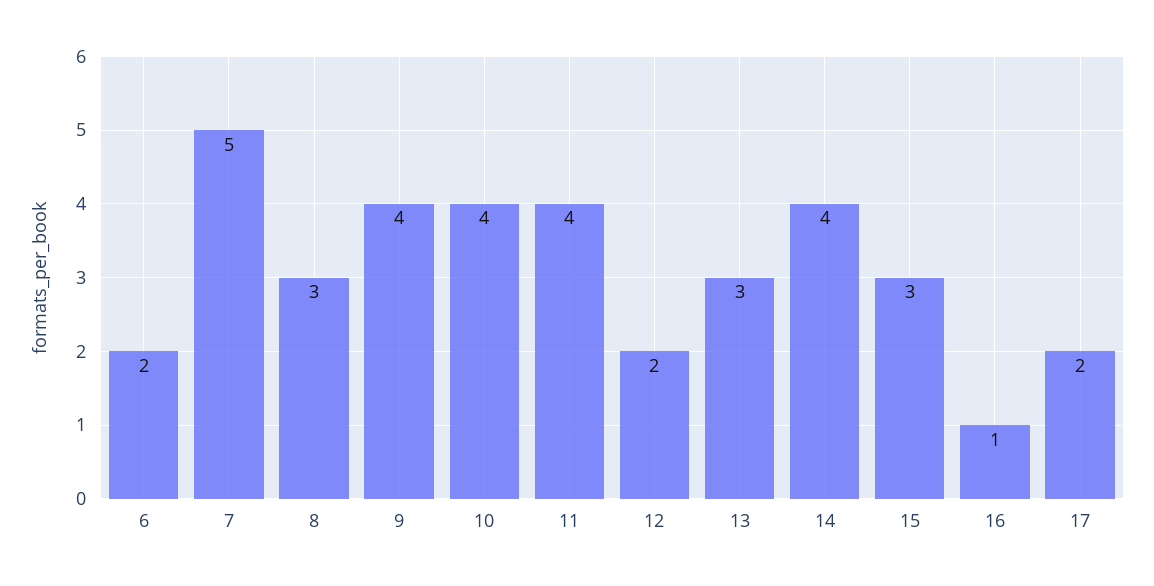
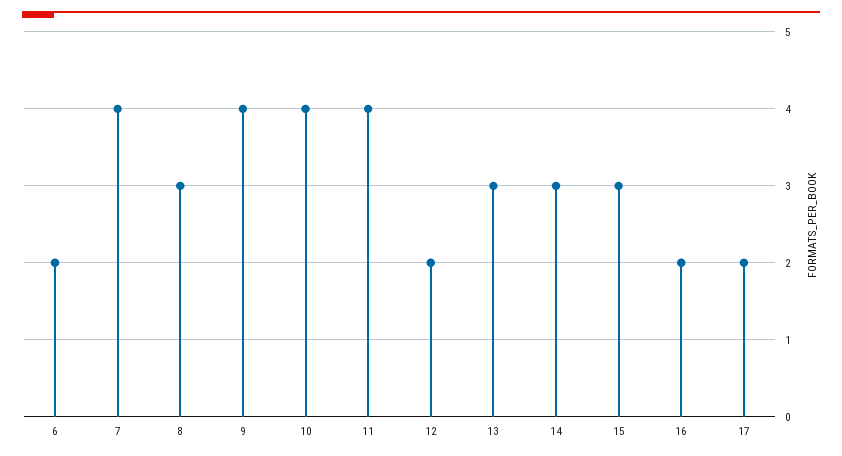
7: 5 -> 4
14: 4 -> 3
16: 1 -> 2

